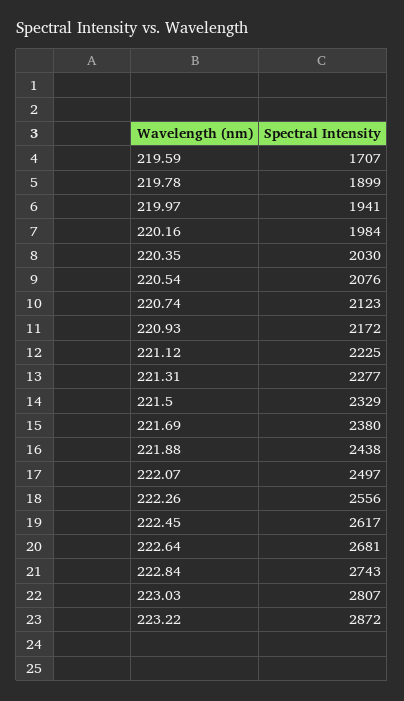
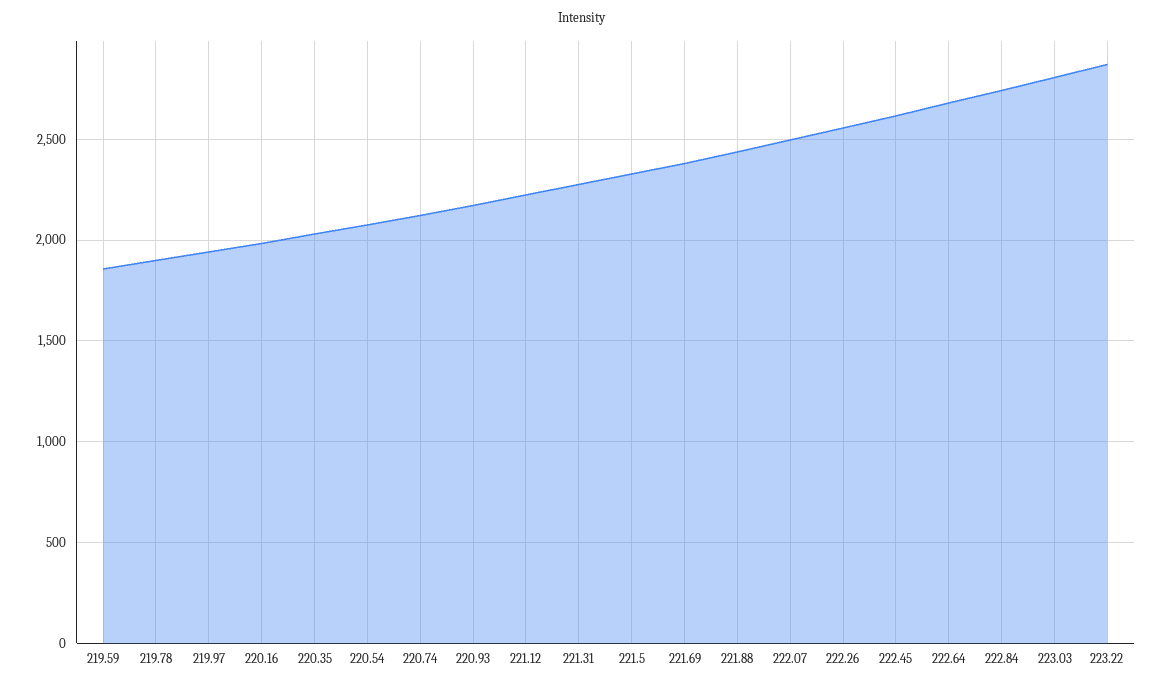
219.59: 1707 -> 1850

